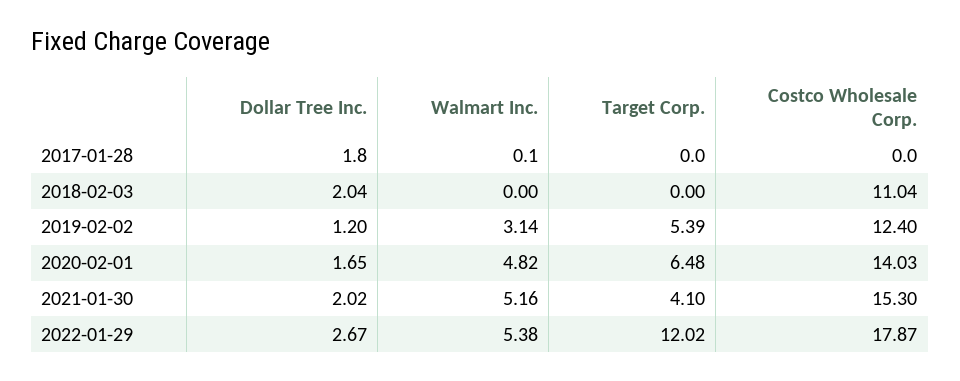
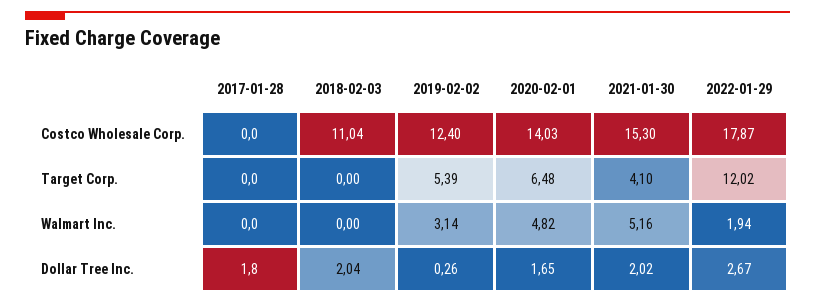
Walmart Inc., 2017-01-28: 0.1 -> 0
Dollar Tree Inc., 2019-02-02: 1.2 -> 0.26
Walmart Inc., 2022-01-29: 5.38 -> 1.94

